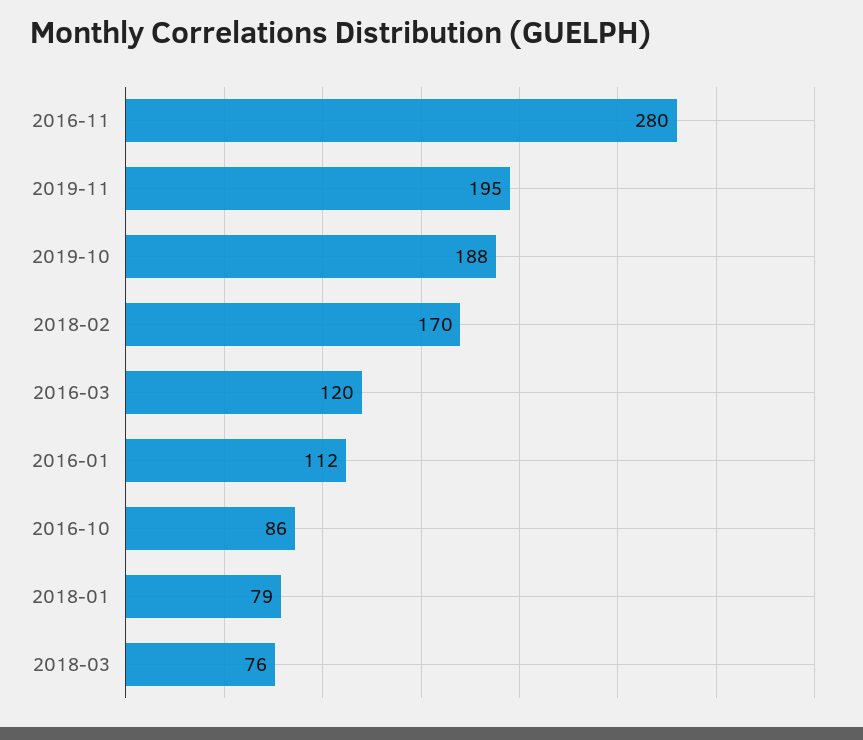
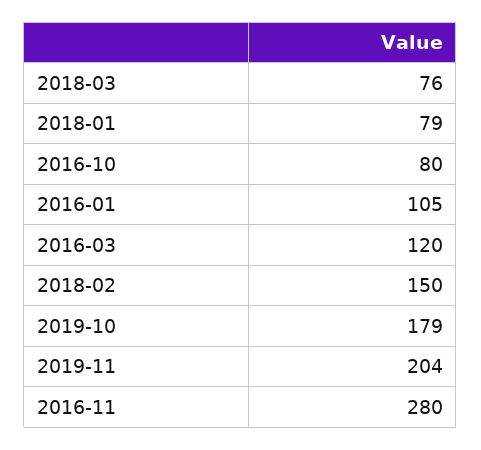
2019-11: 195 -> 204
2019-10: 188 -> 179
2018-02: 170 -> 150
2016-01: 112 -> 105
2016-10: 86 -> 80

